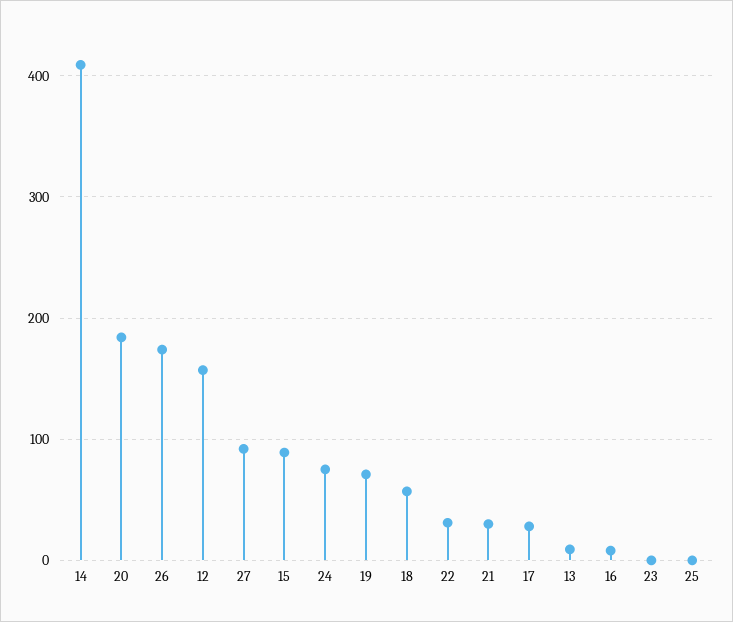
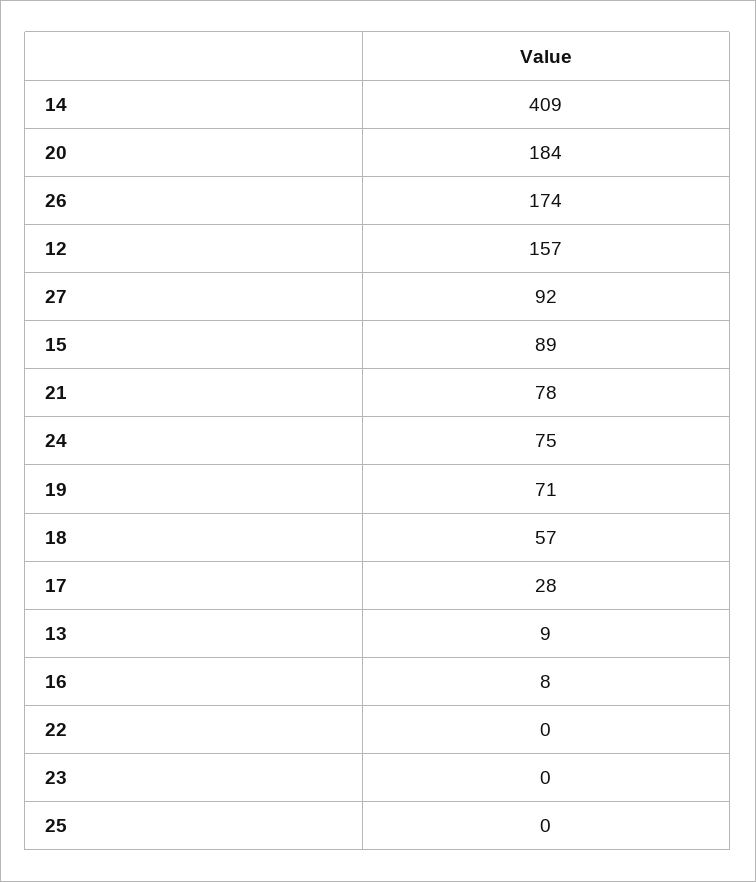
22: 30 -> 0
21: 30 -> 78

